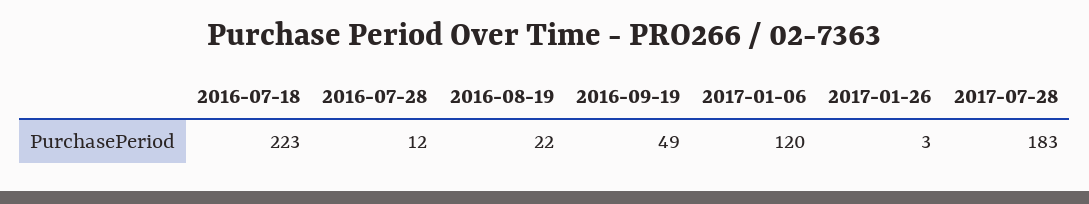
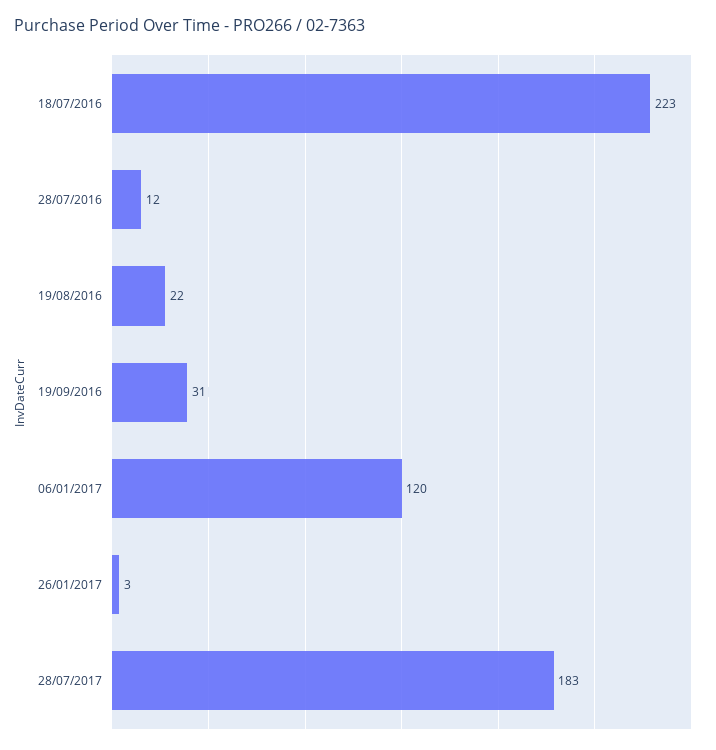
2016-09-19: 49 -> 31

